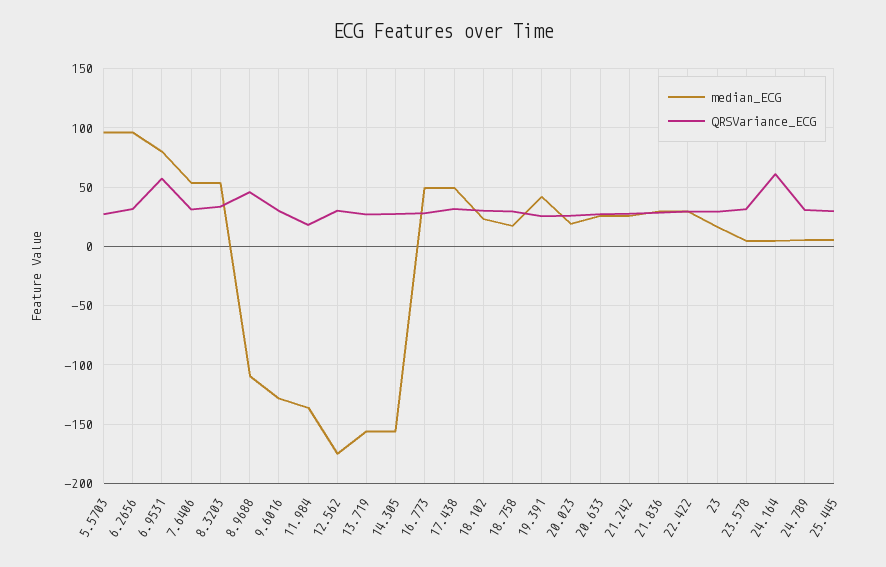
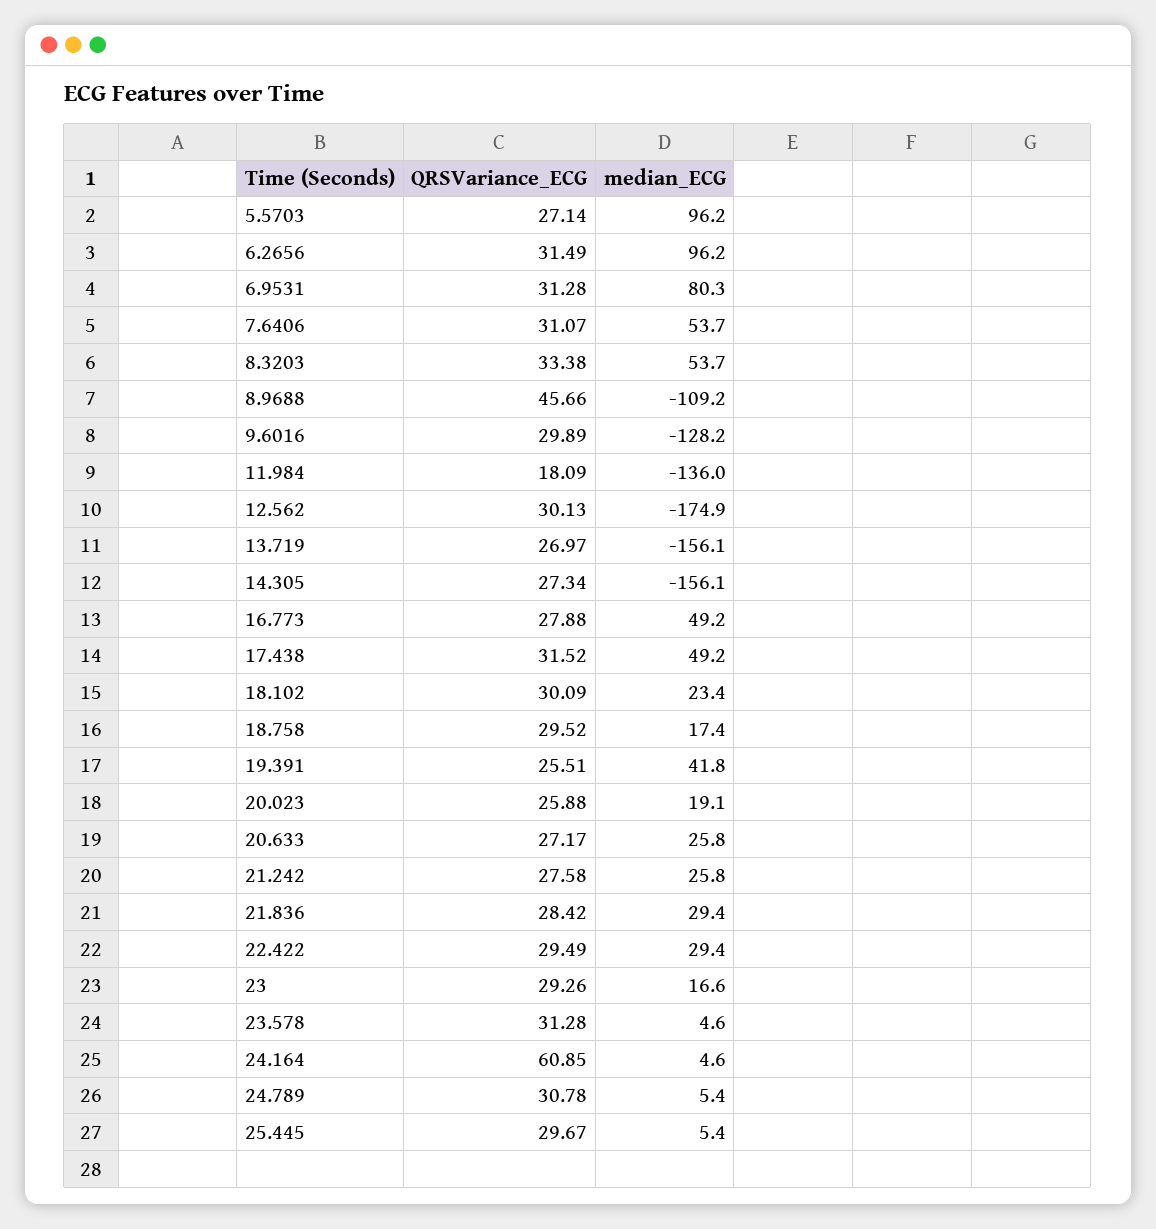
QRSVariance_ECG, 6.9531: 60 -> 31.28

